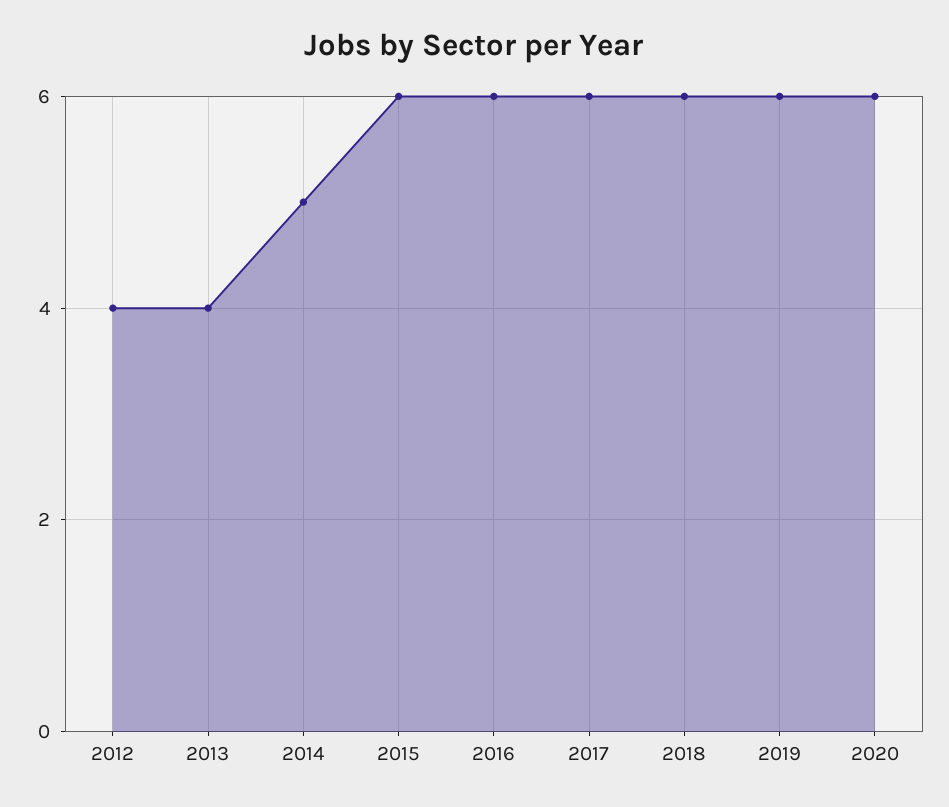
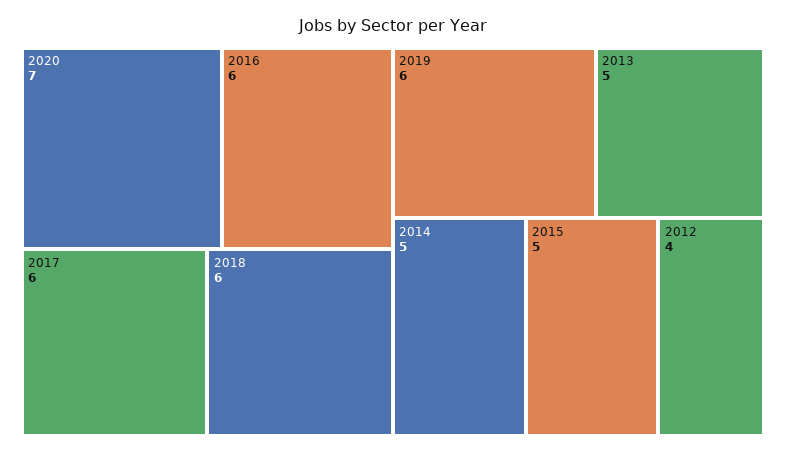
2013: 4 -> 5
2015: 6 -> 5
2020: 6 -> 7

